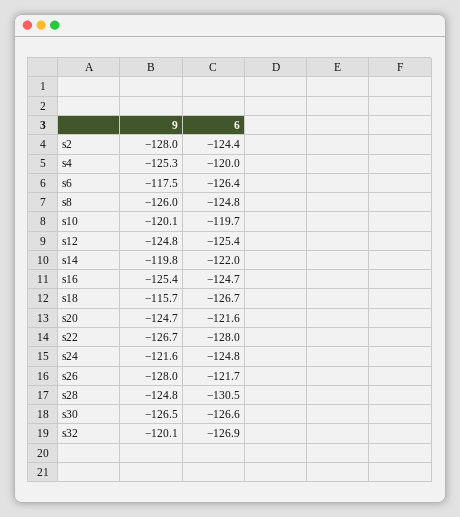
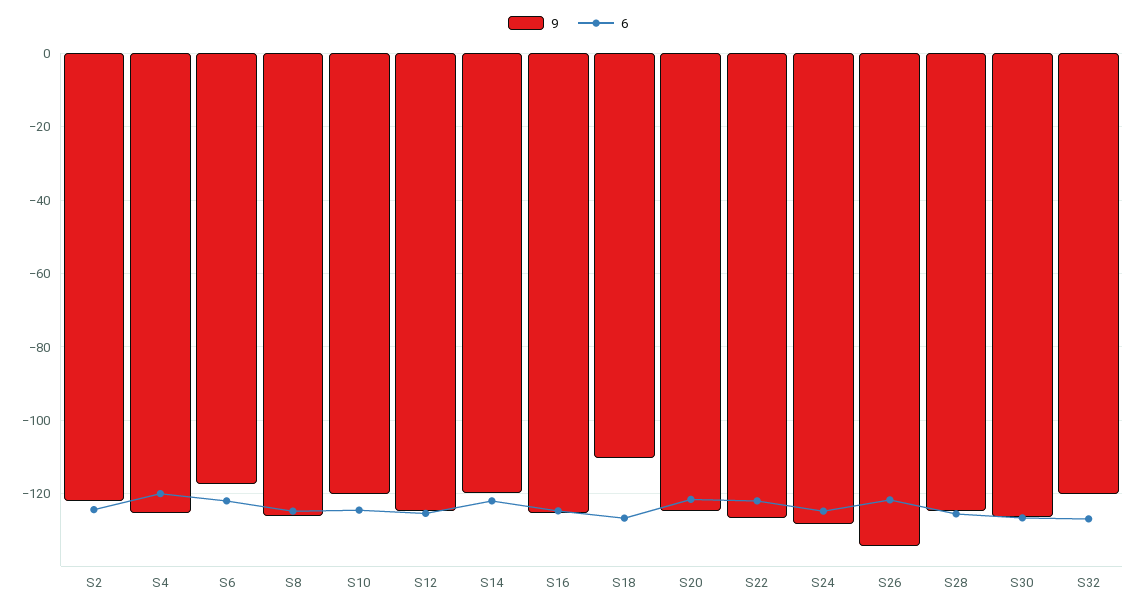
9, s2: -128 -> -122
6, s6: -126.4 -> -122
6, s10: -119.7 -> -124
9, s18: -115.7 -> -110
6, s22: -128 -> -122
9, s24: -121.6 -> -128
9, s26: -128 -> -134
6, s28: -130.5 -> -126

